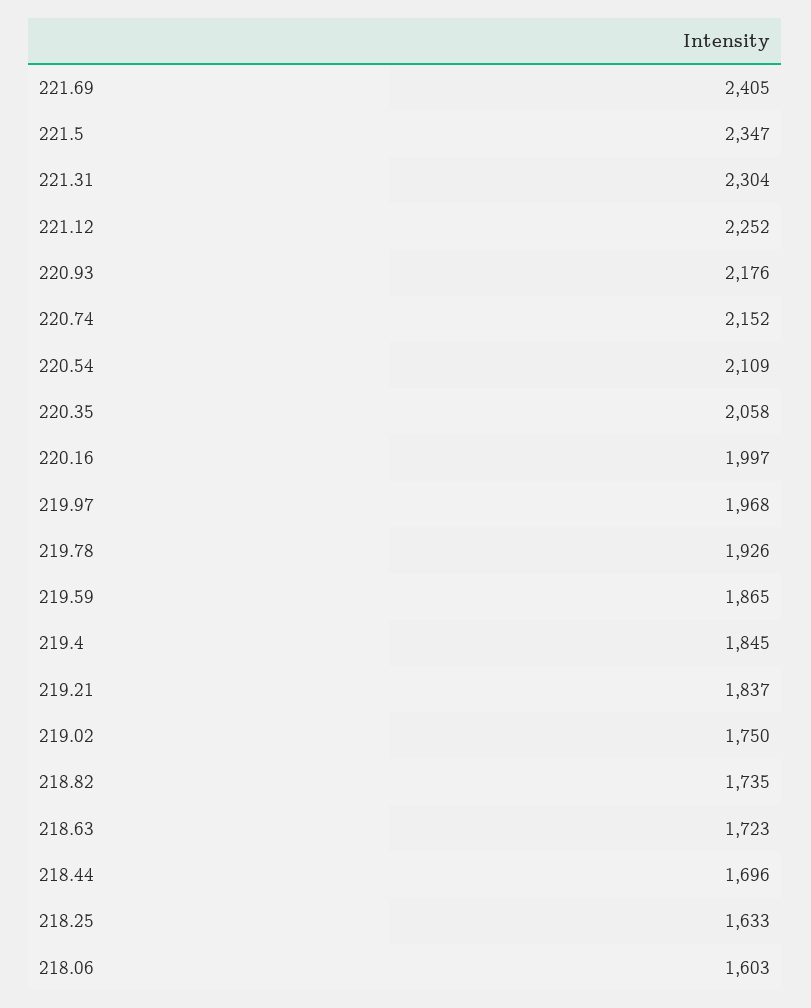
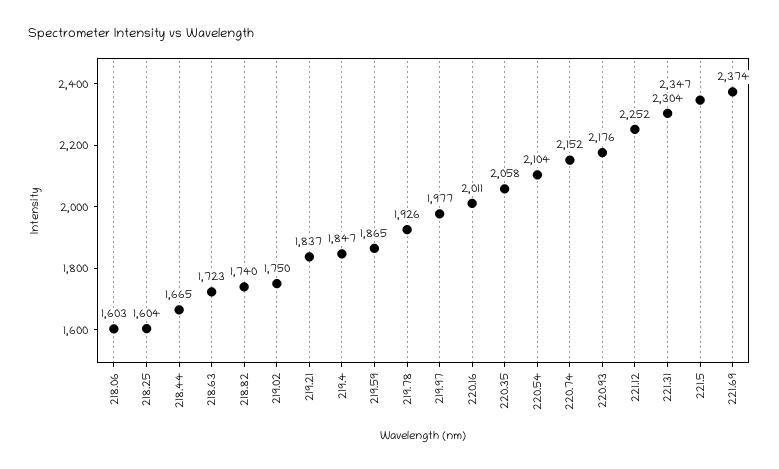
221.69: 2405 -> 2374
220.54: 2109 -> 2104
220.16: 1997 -> 2011
219.97: 1968 -> 1977
219.4: 1845 -> 1847
218.82: 1735 -> 1740
218.44: 1696 -> 1665
218.25: 1633 -> 1604

